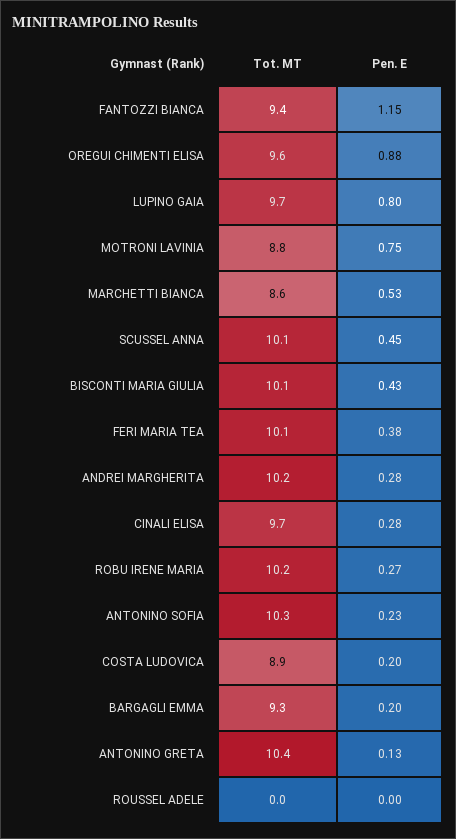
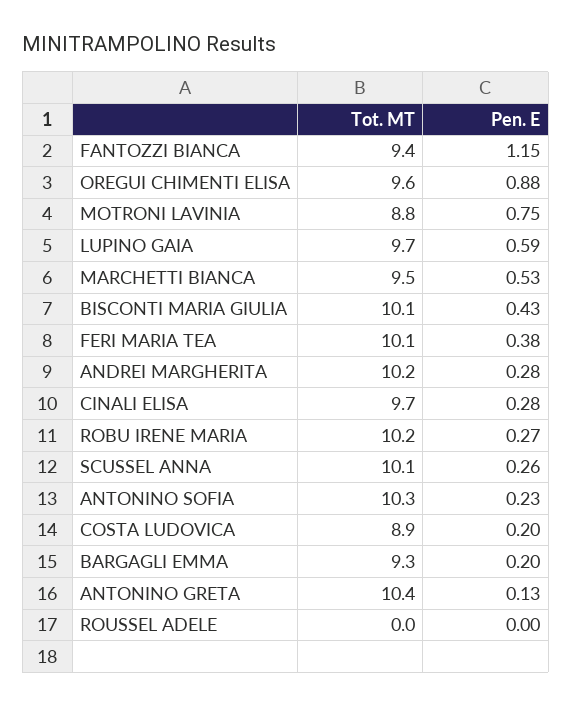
Pen. E, LUPINO GAIA: 0.8 -> 0.59
Tot. MT, MARCHETTI BIANCA: 8.6 -> 9.5
Pen. E, SCUSSEL ANNA: 0.45 -> 0.26

